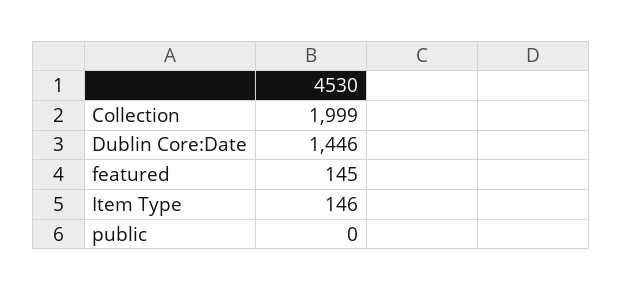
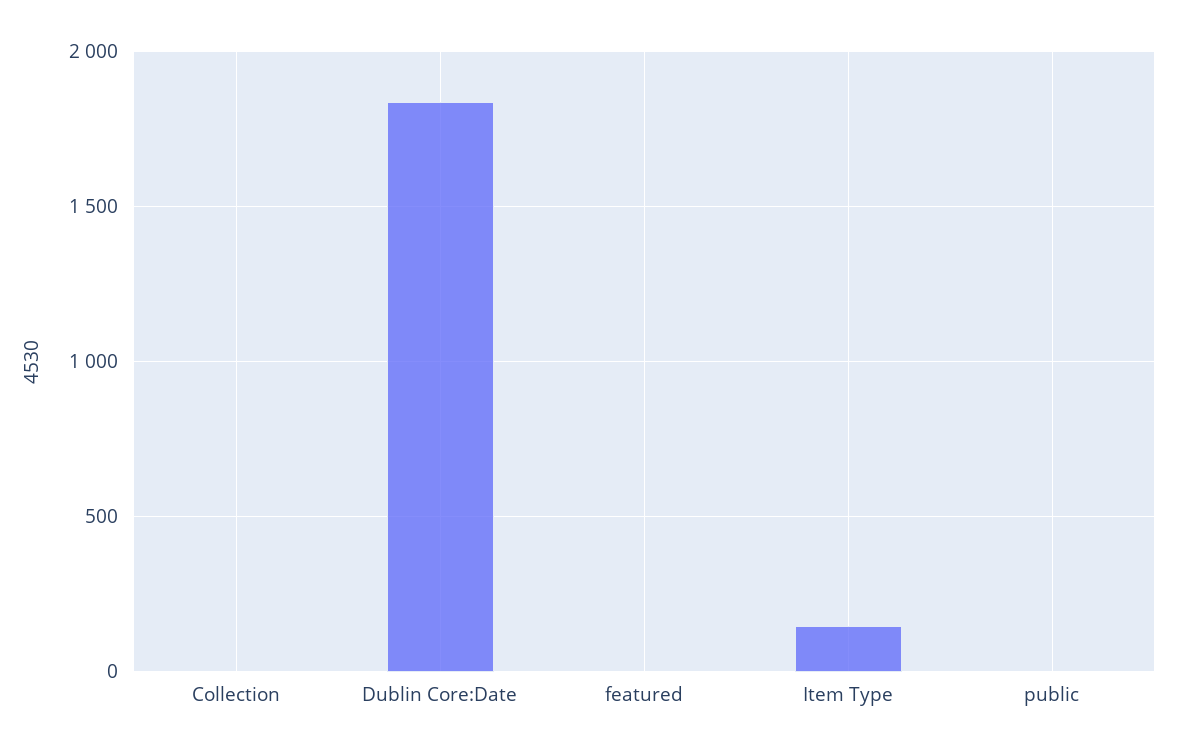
Collection: 1999 -> 0
Dublin Core:Date: 1446 -> 1850
featured: 145 -> 0

